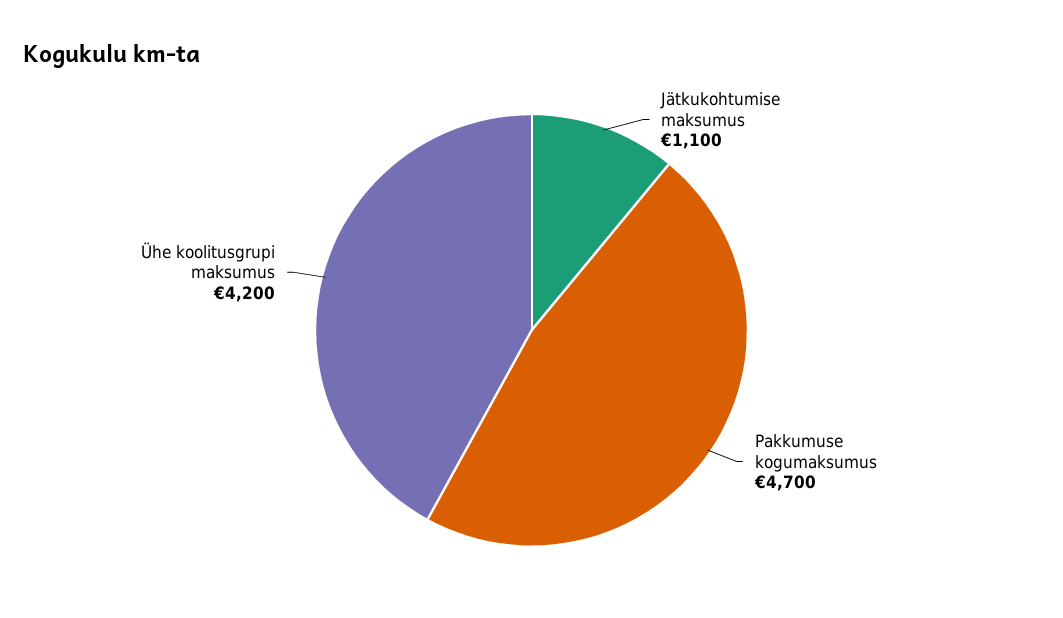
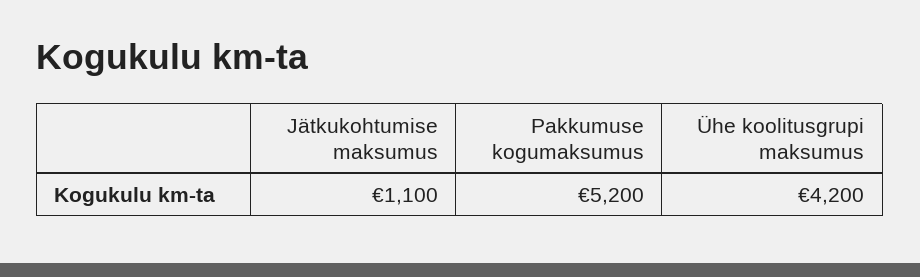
Pakkumuse kogumaksumus: 4700 -> 5200

